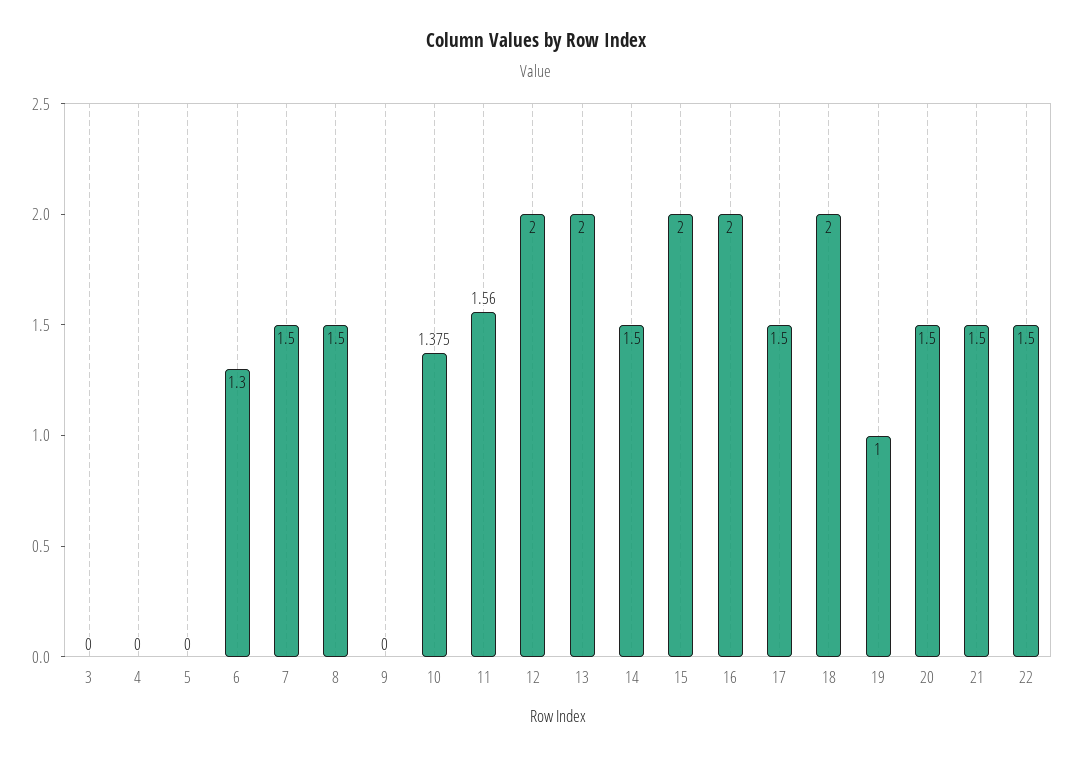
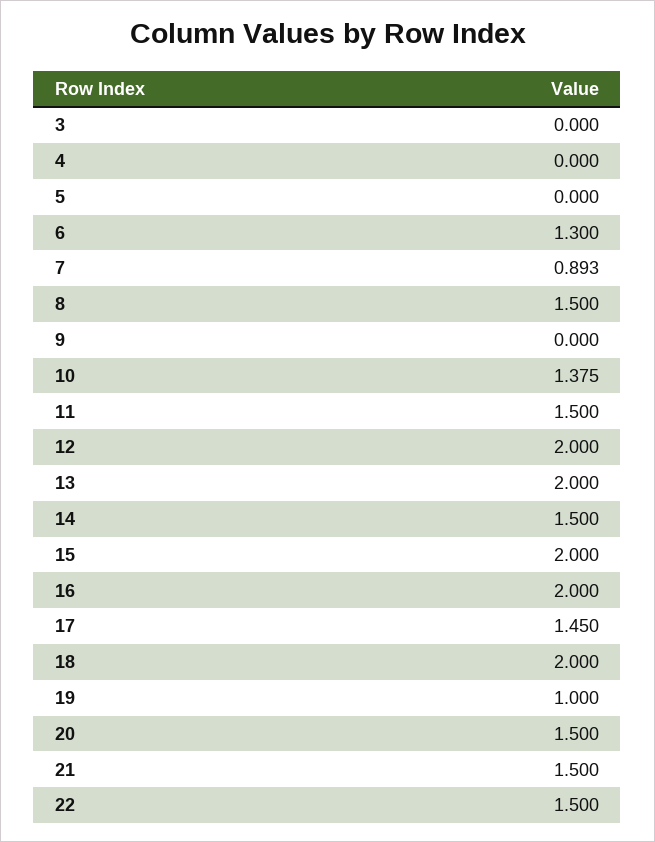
7: 1.5 -> 0.893
11: 1.56 -> 1.5
17: 1.5 -> 1.45

